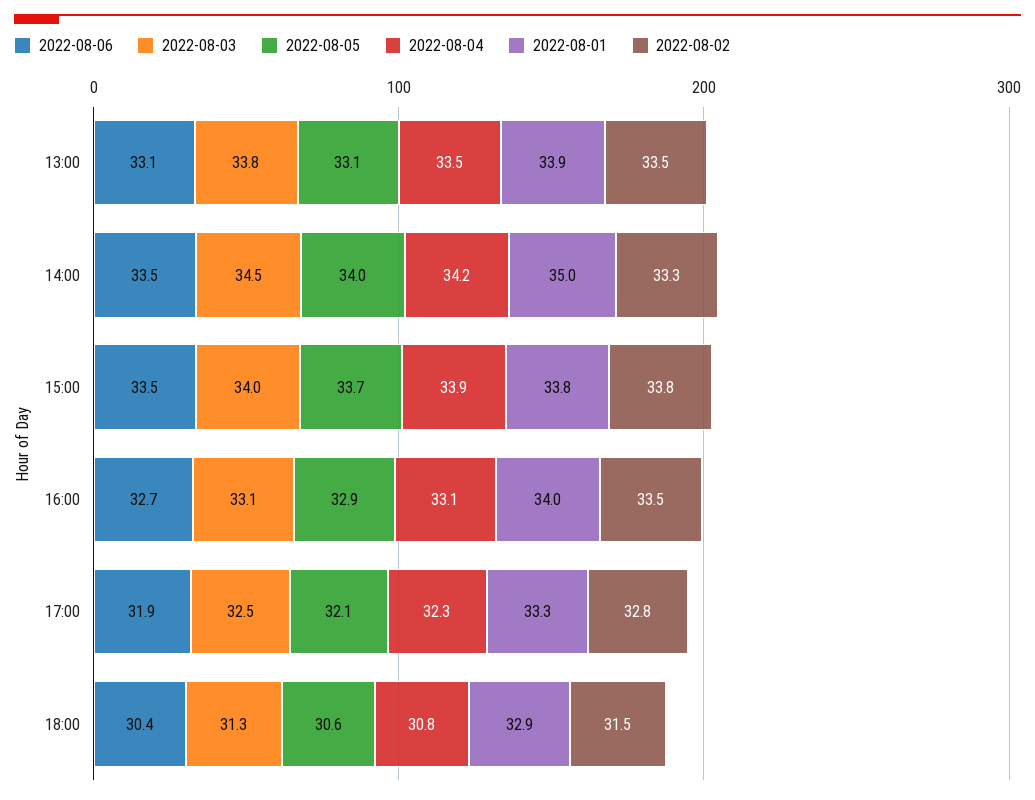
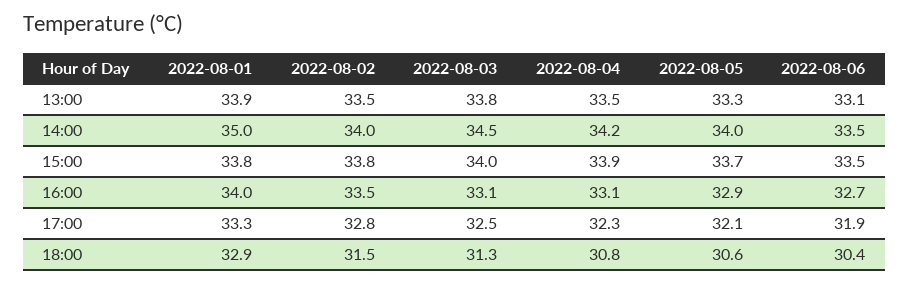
2022-08-05, 13:00: 33.1 -> 33.3
2022-08-02, 14:00: 33.3 -> 34

